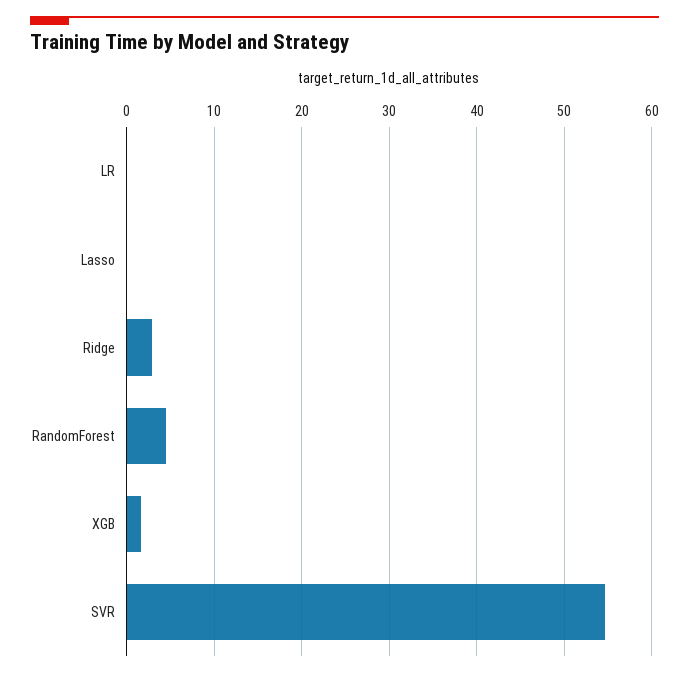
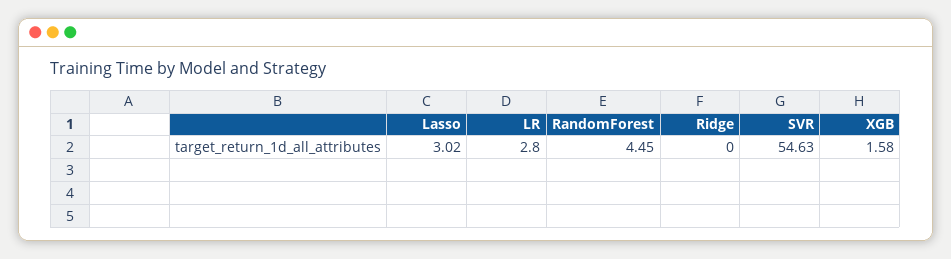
LR: 0 -> 2.8
Lasso: 0 -> 3.02
Ridge: 3 -> 0

